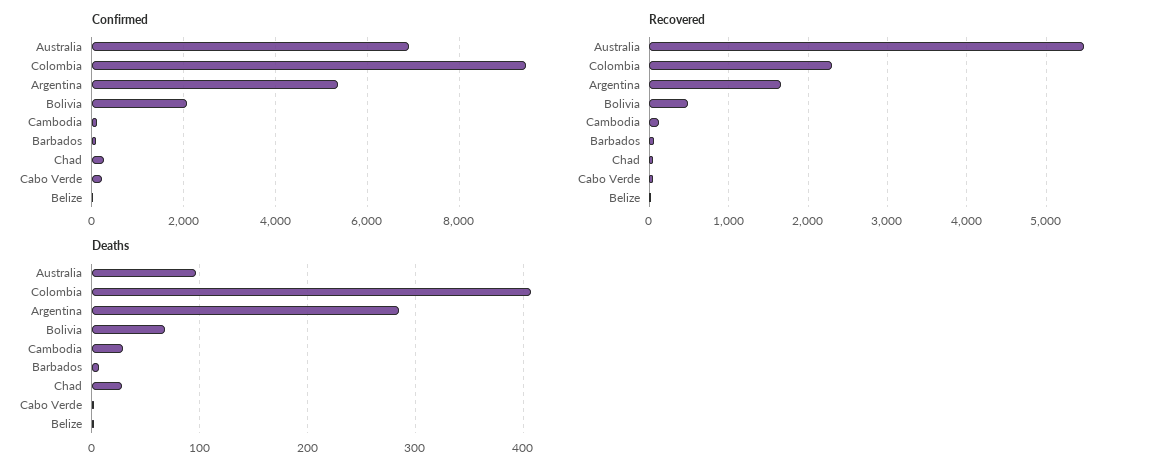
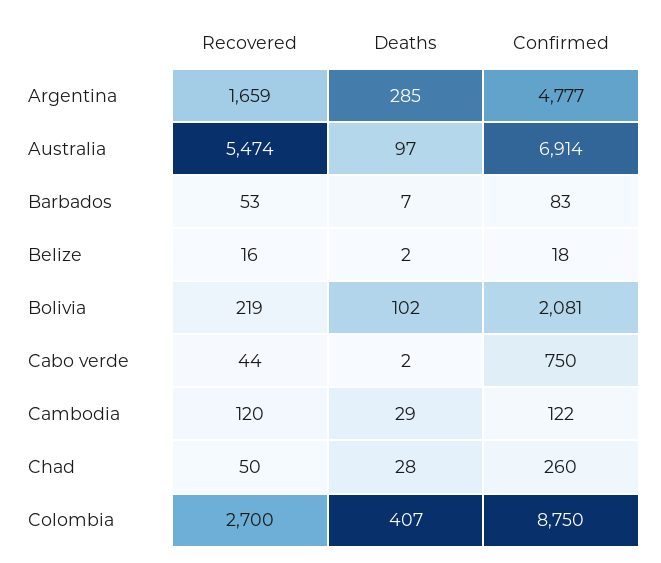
Confirmed, Colombia: 9400 -> 8750
Confirmed, Argentina: 5400 -> 4777
Confirmed, Cabo Verde: 200 -> 750
Recovered, Colombia: 2300 -> 2700
Recovered, Bolivia: 500 -> 219
Deaths, Bolivia: 70 -> 102

